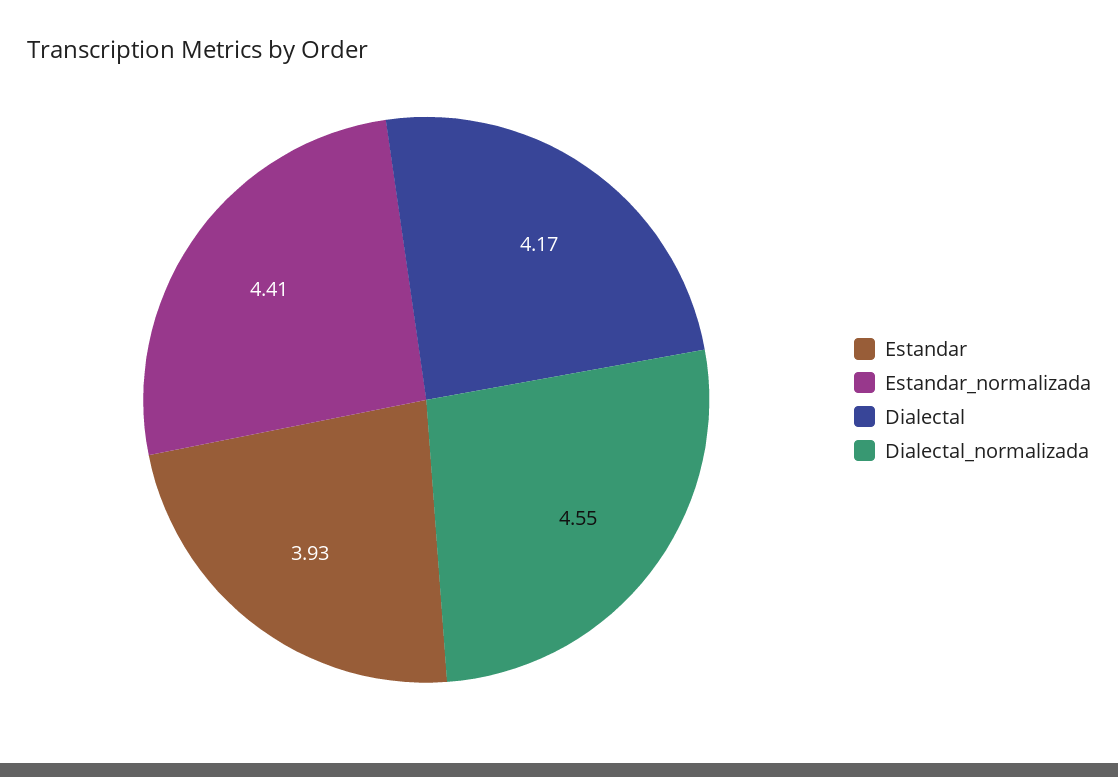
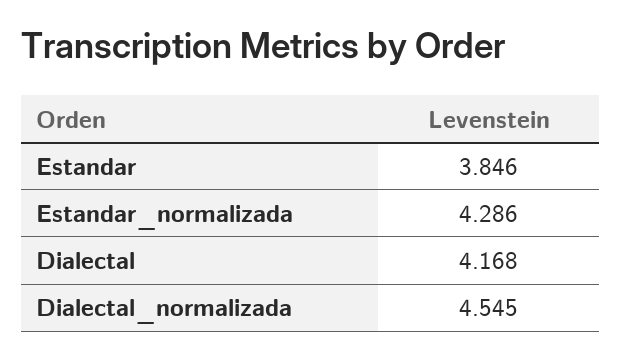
Estandar: 3.93 -> 3.846
Estandar_normalizada: 4.41 -> 4.286

